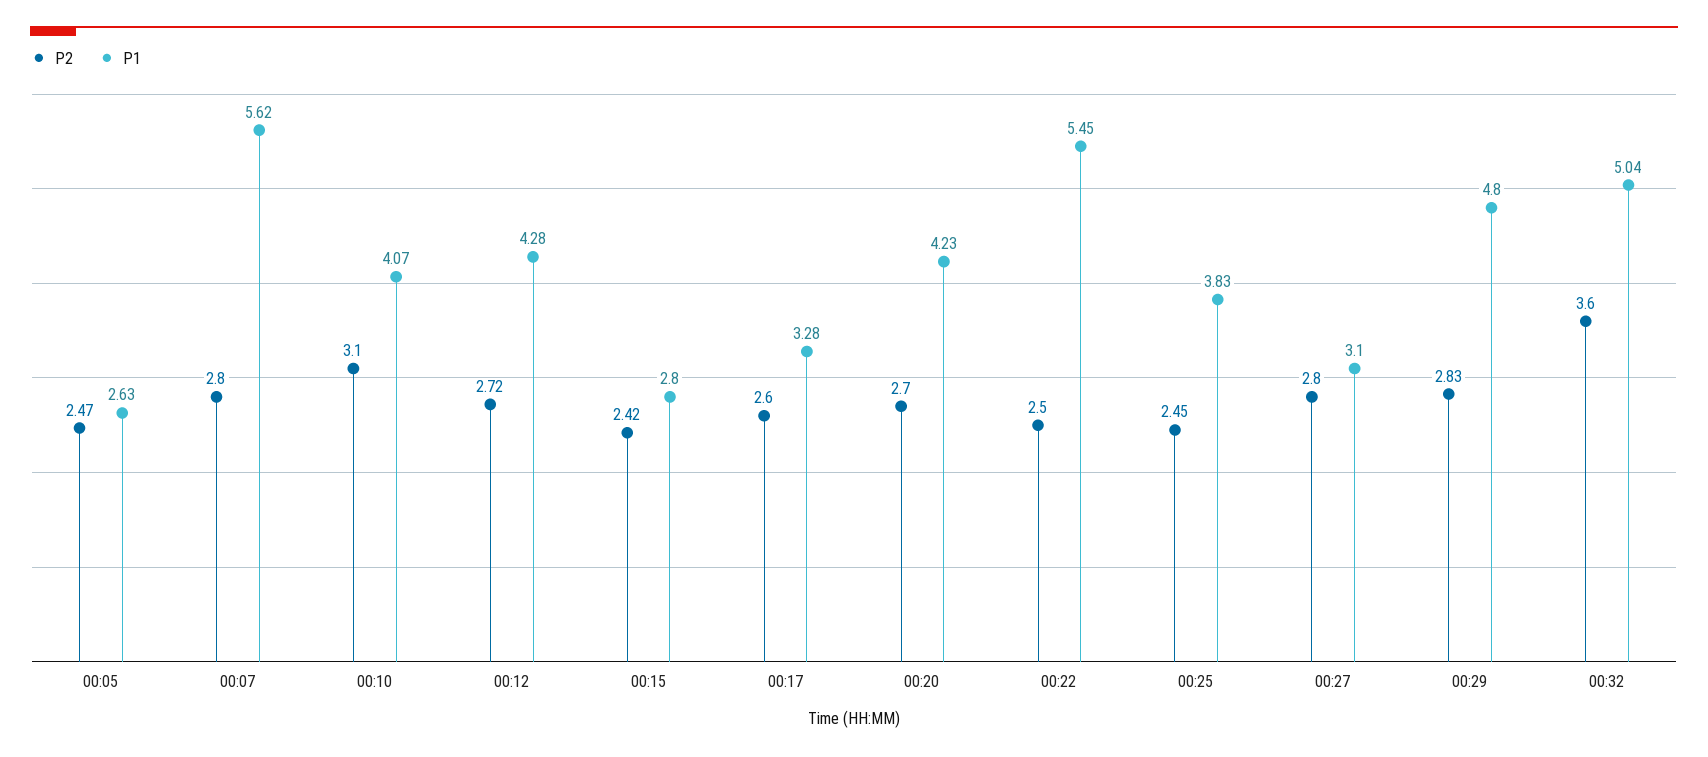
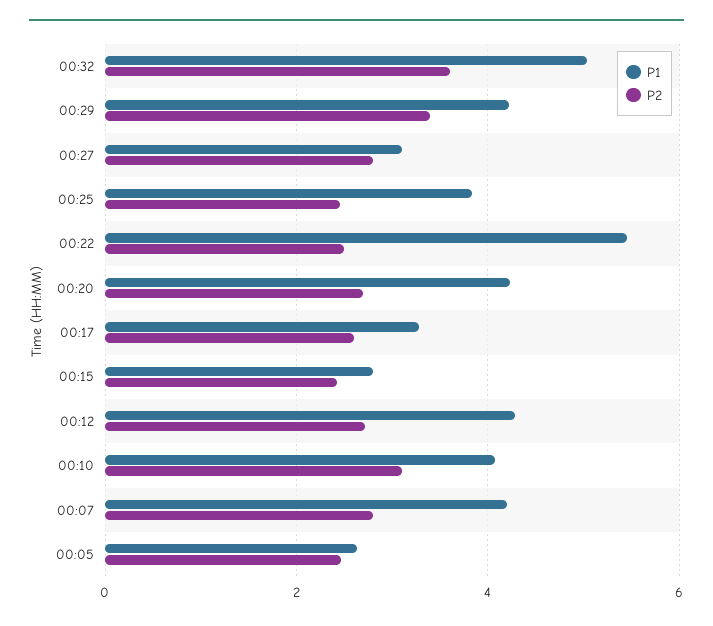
P1, 00:07: 5.62 -> 4.2
P2, 00:29: 2.83 -> 3.4
P1, 00:29: 4.8 -> 4.2

